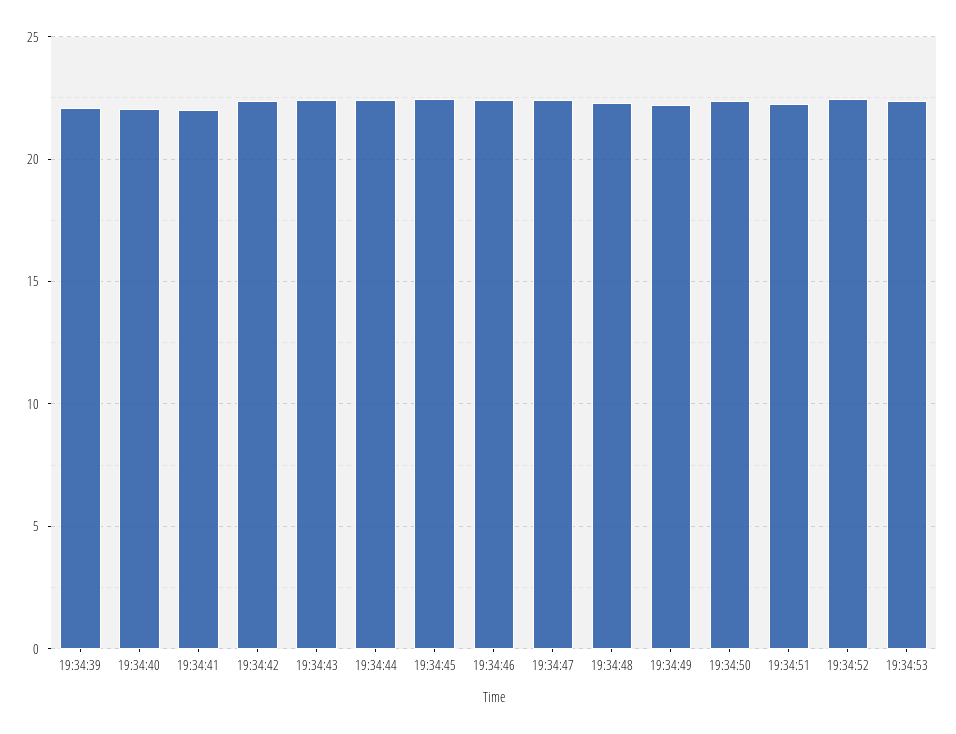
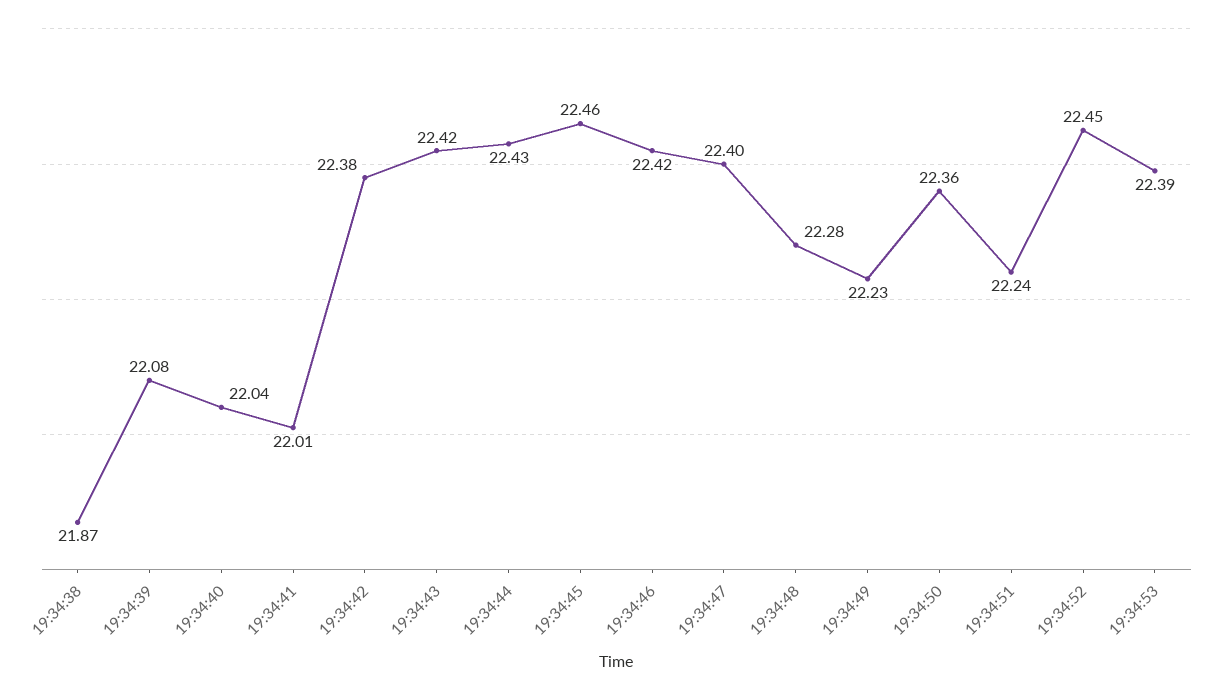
19:34:38: none -> 21.87

